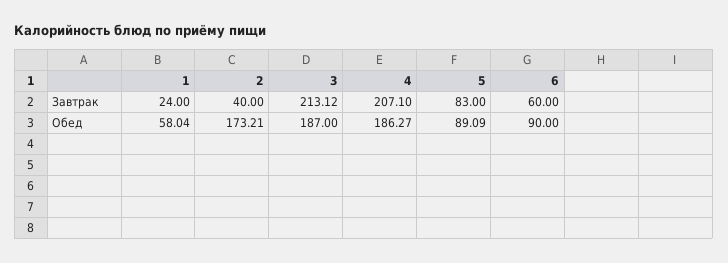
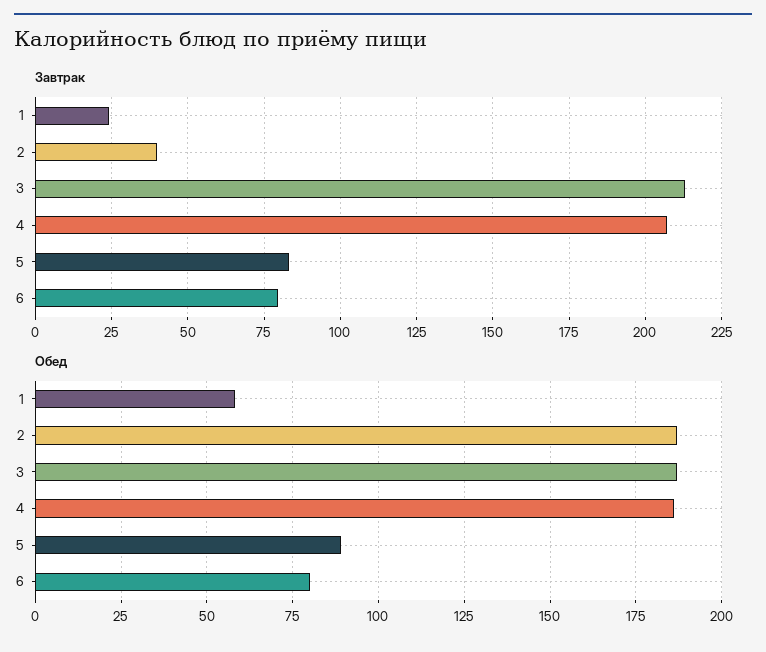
Завтрак, 6: 60 -> 80
Обед, 2: 173.21 -> 187.5
Обед, 6: 90 -> 80

